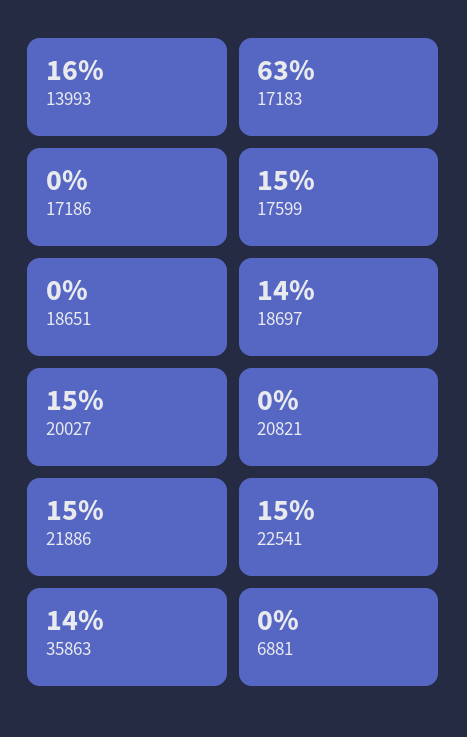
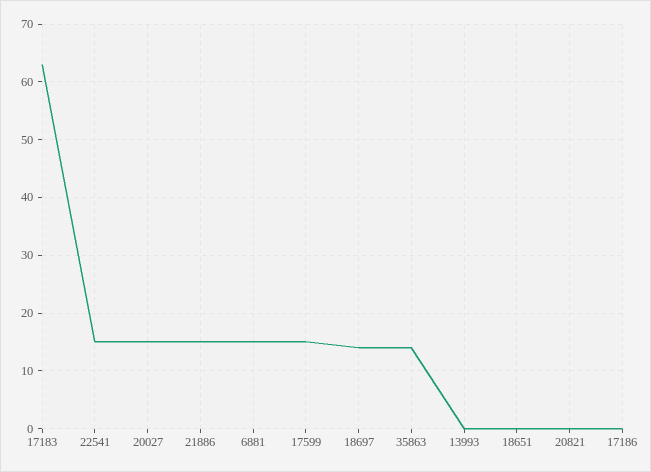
13993: 16 -> 0
6881: 0 -> 15

